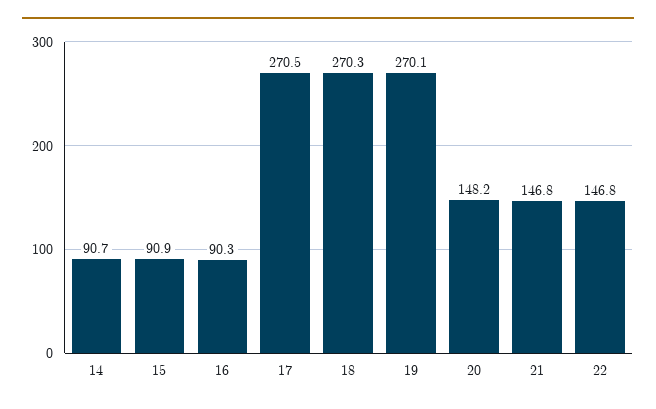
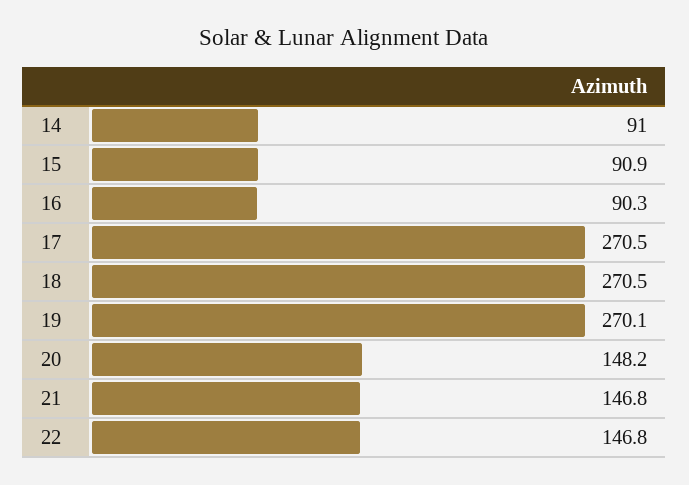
14: 90.7 -> 91
18: 270.3 -> 270.5

